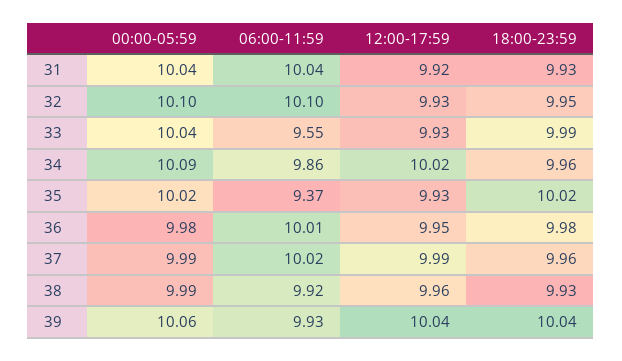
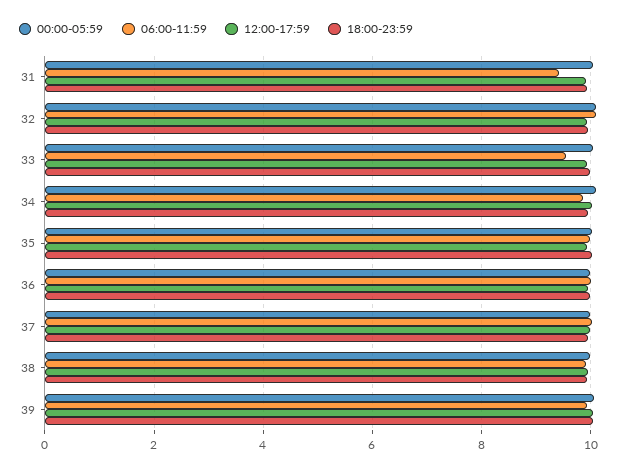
06:00-11:59, 31: 10.04 -> 9.4
06:00-11:59, 35: 9.37 -> 10

